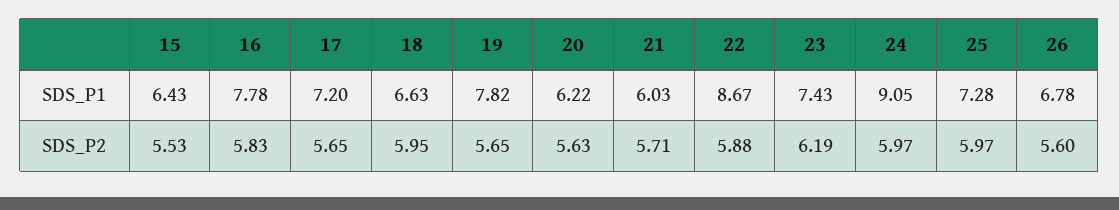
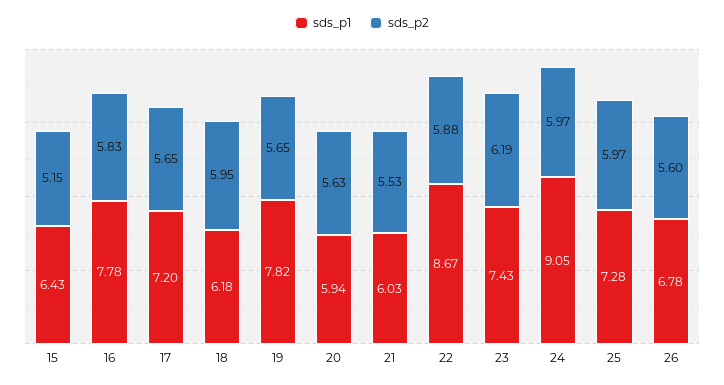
SDS_P1, 18: 6.63 -> 6.18
SDS_P1, 20: 6.22 -> 5.94
SDS_P2, 15: 5.53 -> 5.15
SDS_P2, 21: 5.71 -> 5.53

